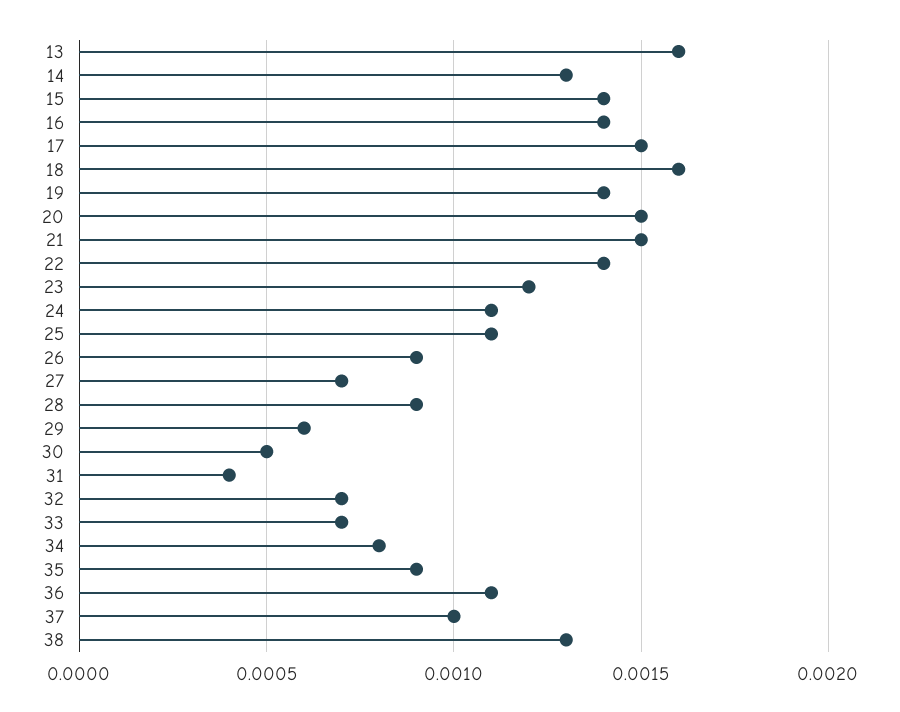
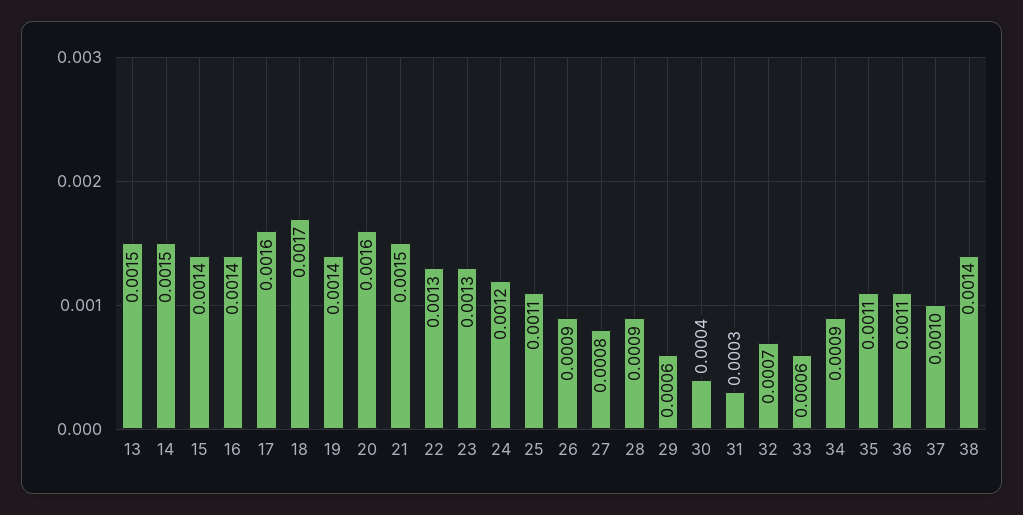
13: 0.0016 -> 0.0015
14: 0.0013 -> 0.0015
17: 0.0015 -> 0.0016
18: 0.0016 -> 0.0017
20: 0.0015 -> 0.0016
22: 0.0014 -> 0.0013
23: 0.0012 -> 0.0013
24: 0.0011 -> 0.0012
27: 0.0007 -> 0.0008
30: 0.0005 -> 0.0004
31: 0.0004 -> 0.0003
33: 0.0007 -> 0.0006
34: 0.0008 -> 0.0009
35: 0.0009 -> 0.0011
38: 0.0013 -> 0.0014

